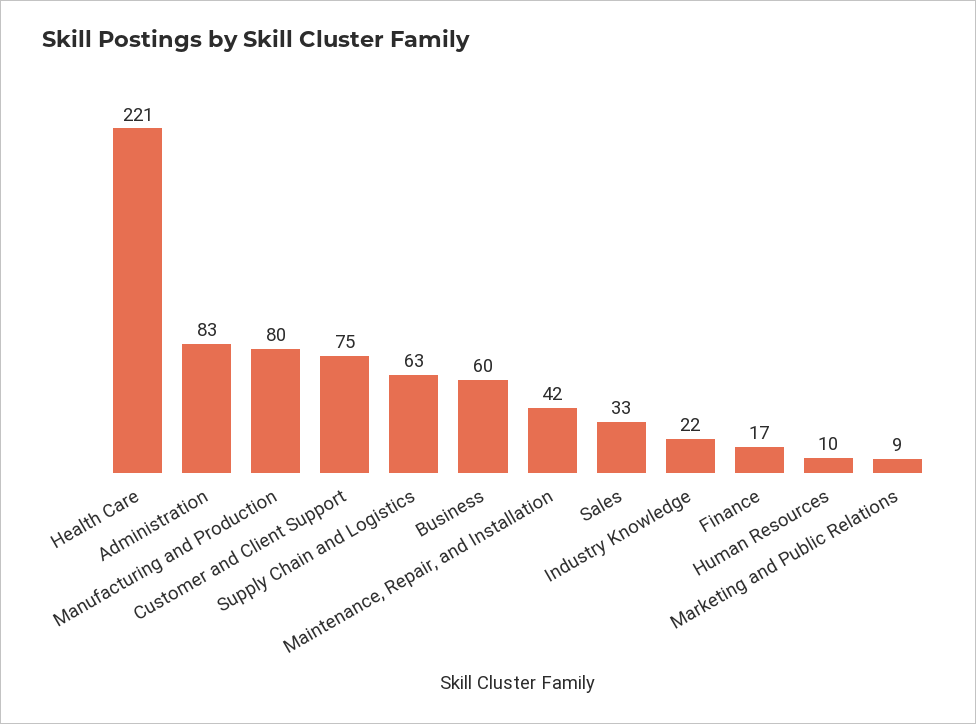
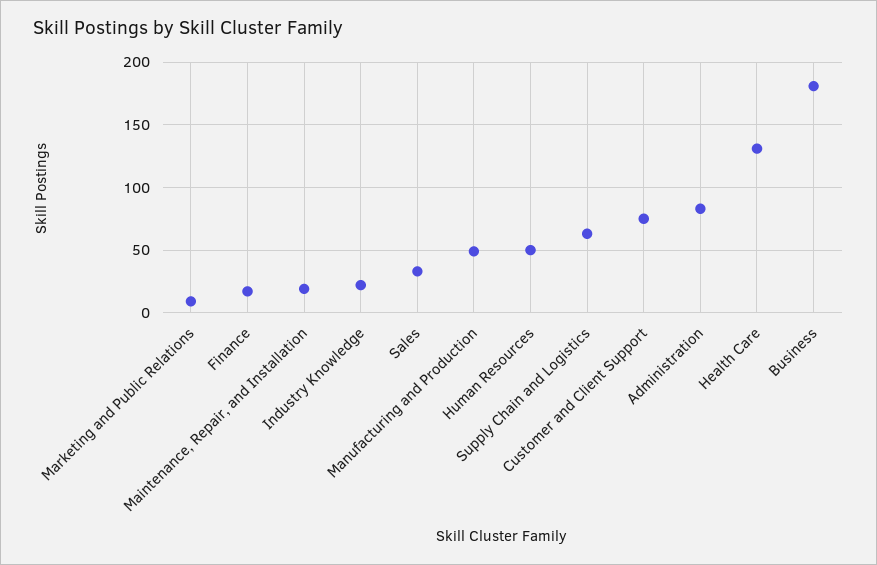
Health Care: 221 -> 130
Manufacturing and Production: 80 -> 50
Business: 60 -> 180
Maintenance, Repair, and Installation: 42 -> 20
Human Resources: 10 -> 50

